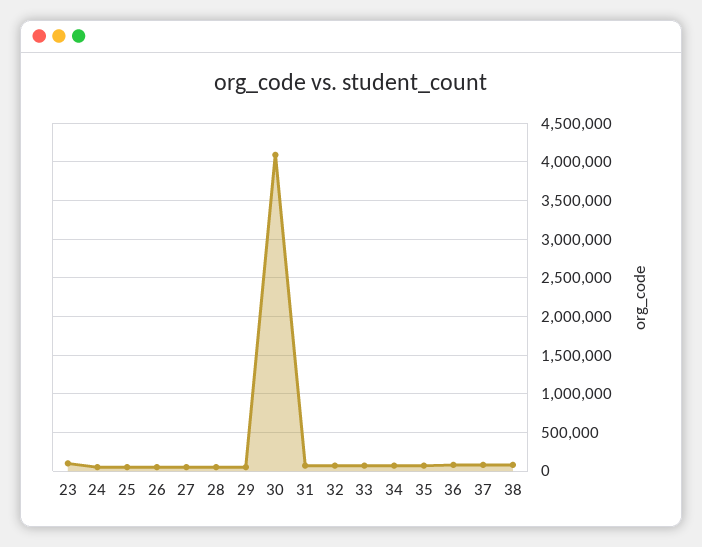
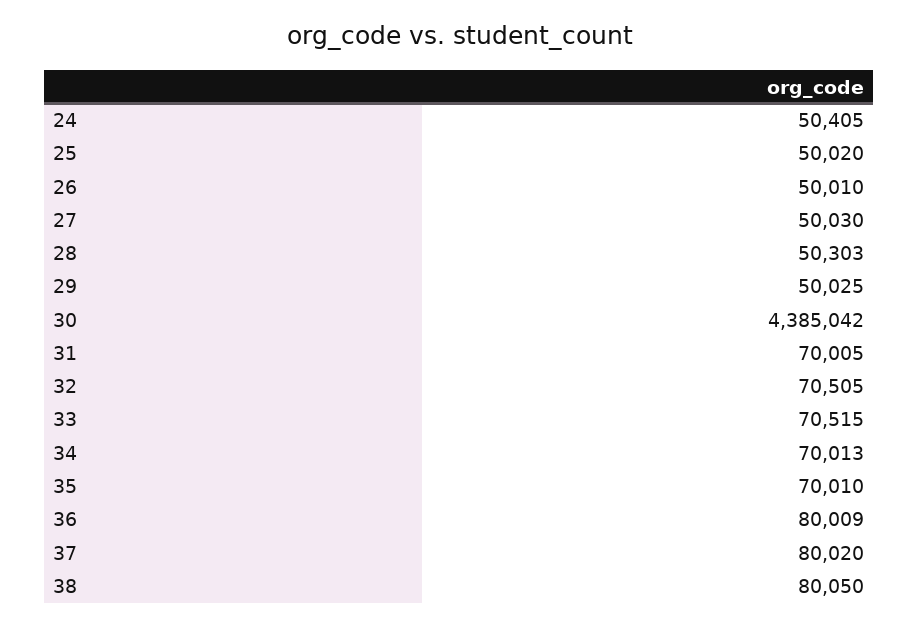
23: 100000 -> none
30: 4100000 -> 4385042

